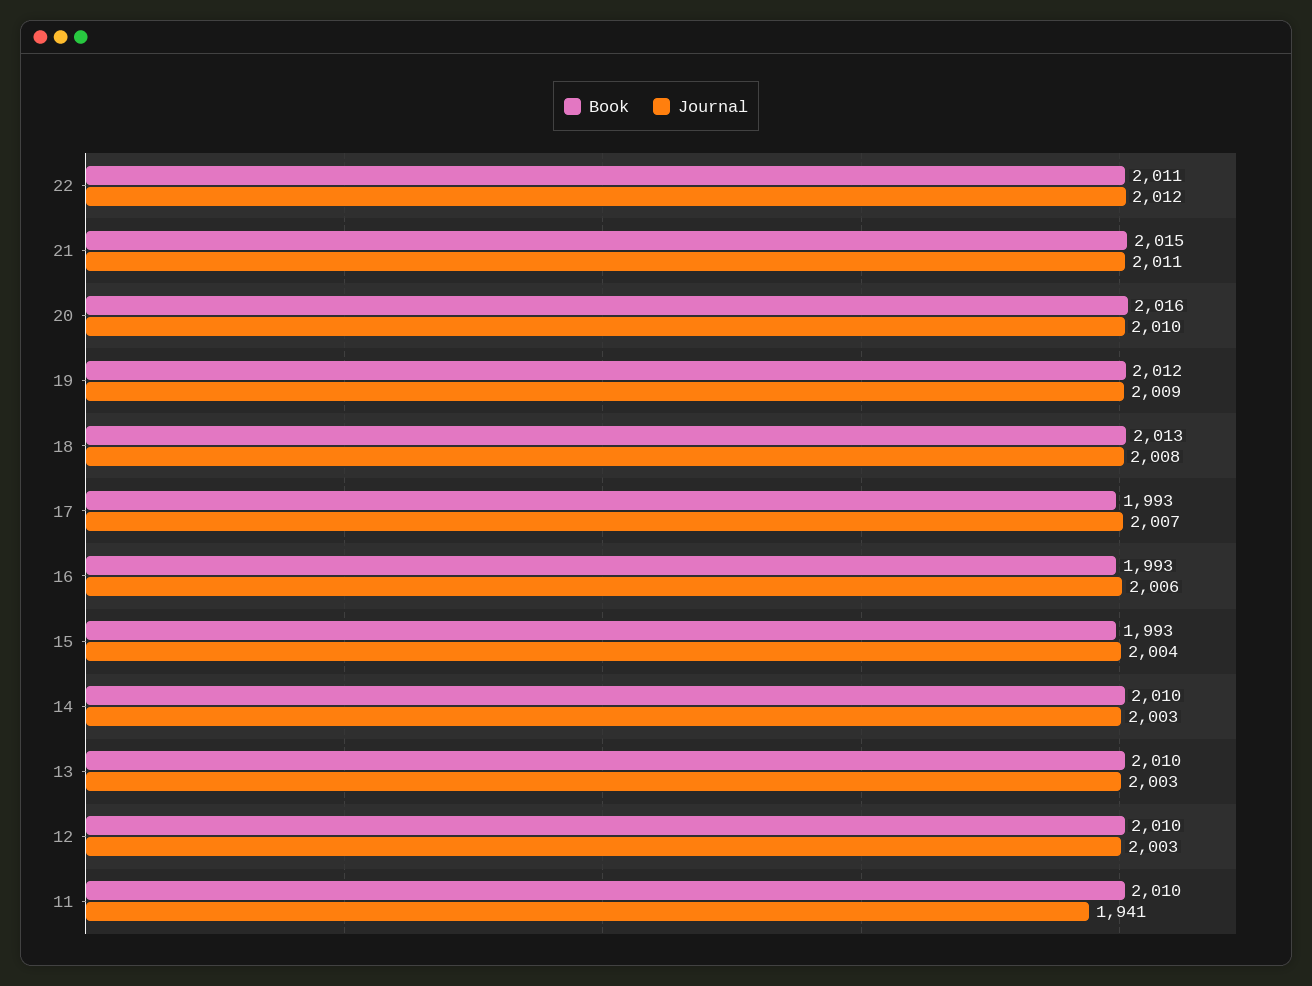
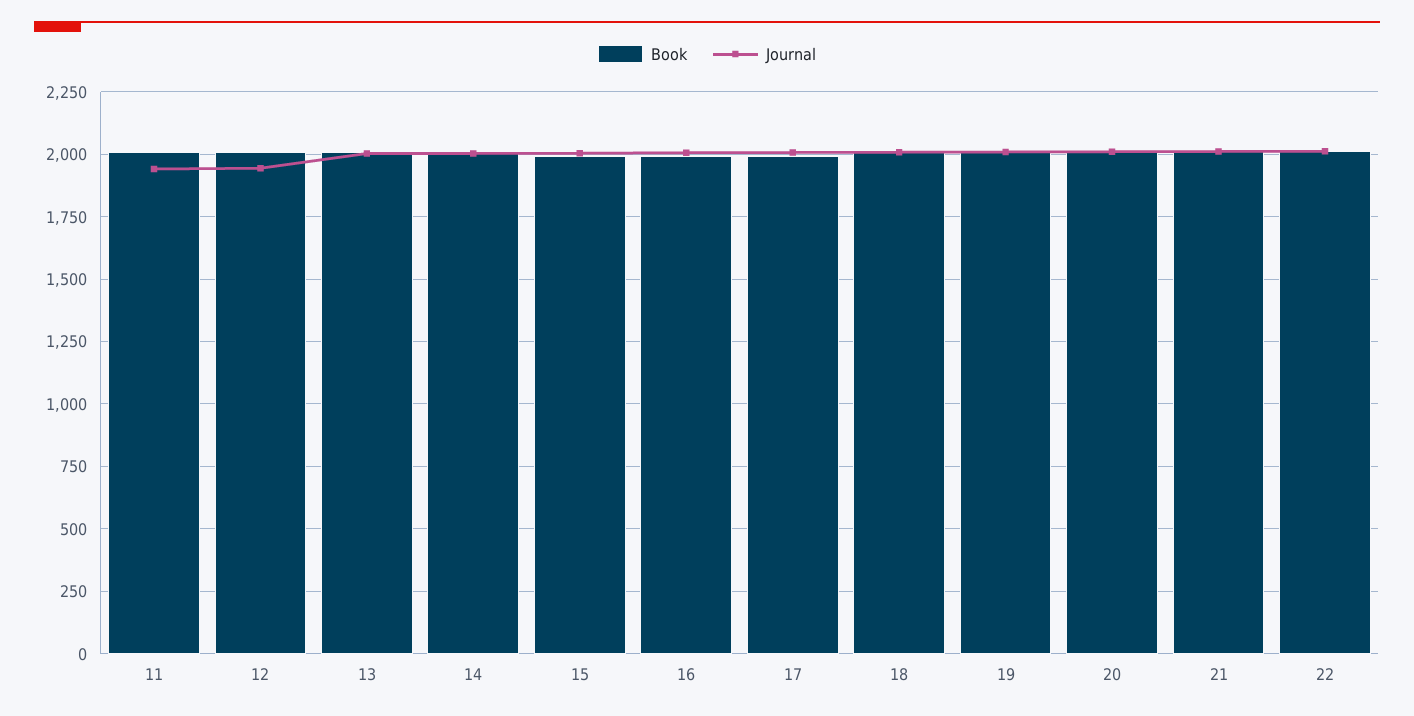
Journal, 12: 2003 -> 1950

